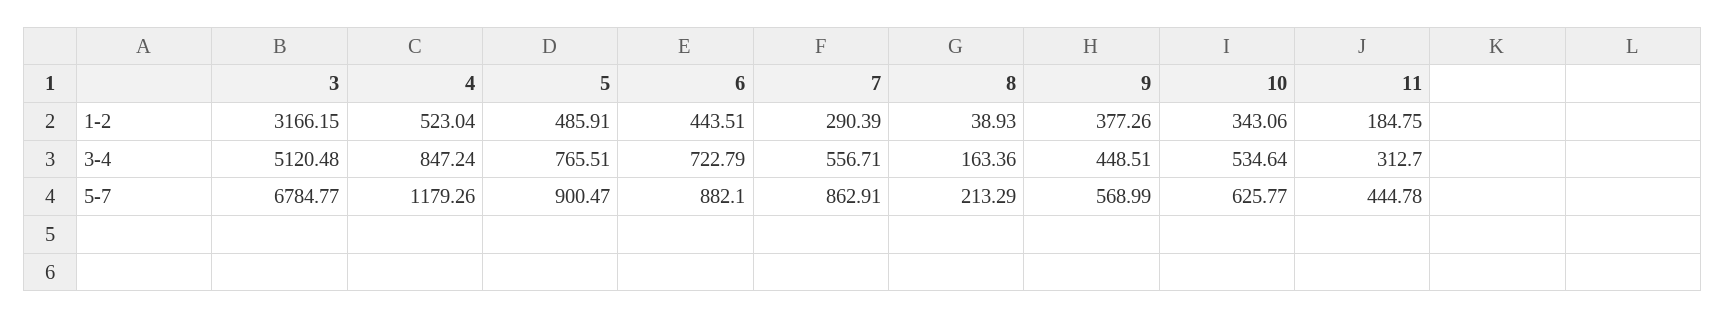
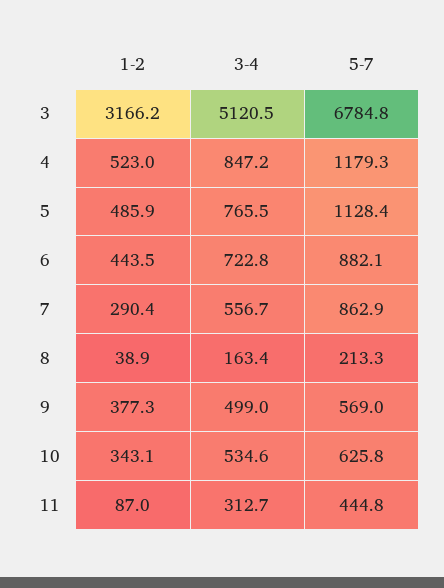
11, 1-2: 184.75 -> 87
9, 3-4: 448.51 -> 499
5, 5-7: 900.47 -> 1128.4

